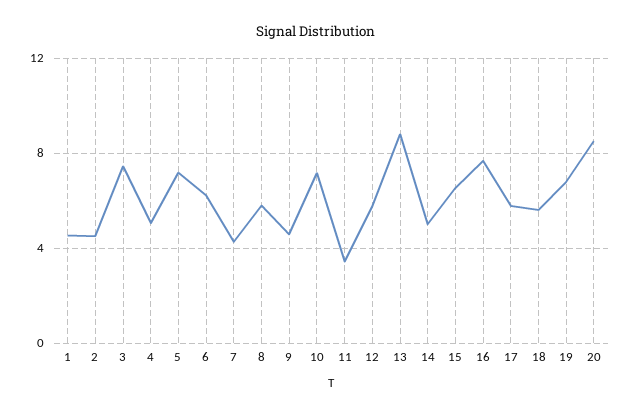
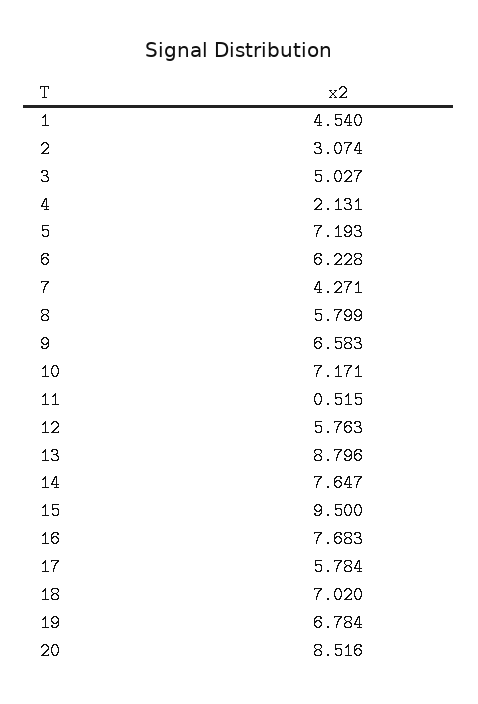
2: 4.5 -> 3.074
3: 7.5 -> 5.027
4: 5 -> 2.131
9: 4.5 -> 6.583
11: 3.5 -> 0.515
14: 5 -> 7.647
15: 6.5 -> 9.5
18: 5.5 -> 7.02

